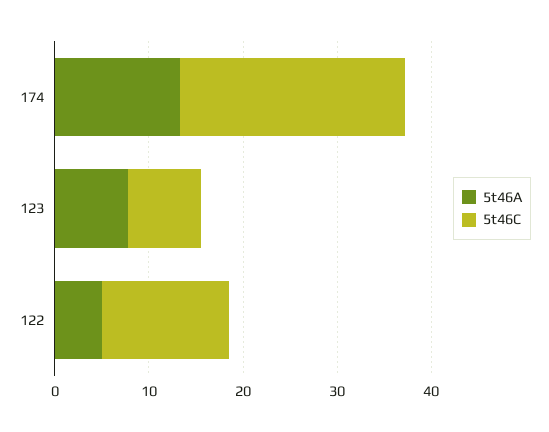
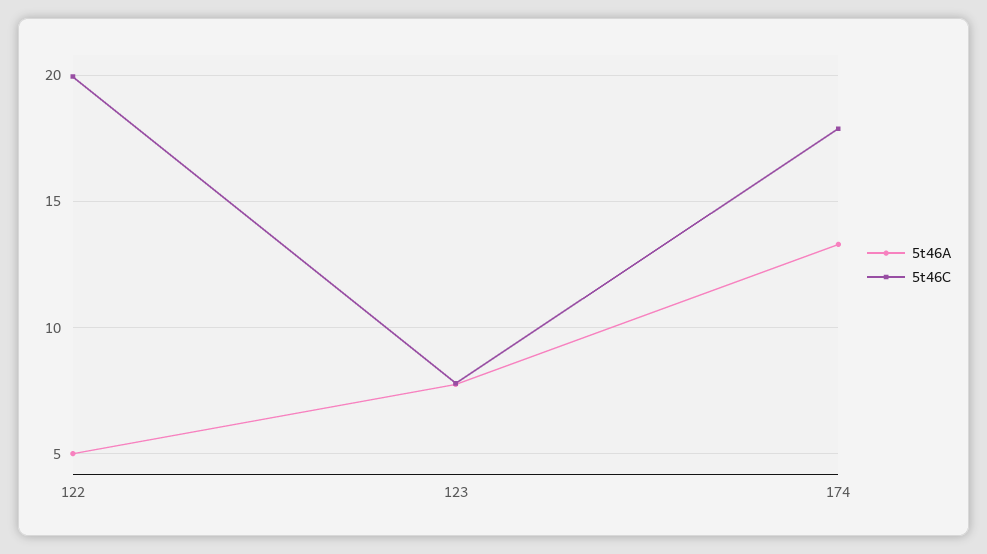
5t46C, 174: 24 -> 18
5t46C, 122: 14 -> 20

